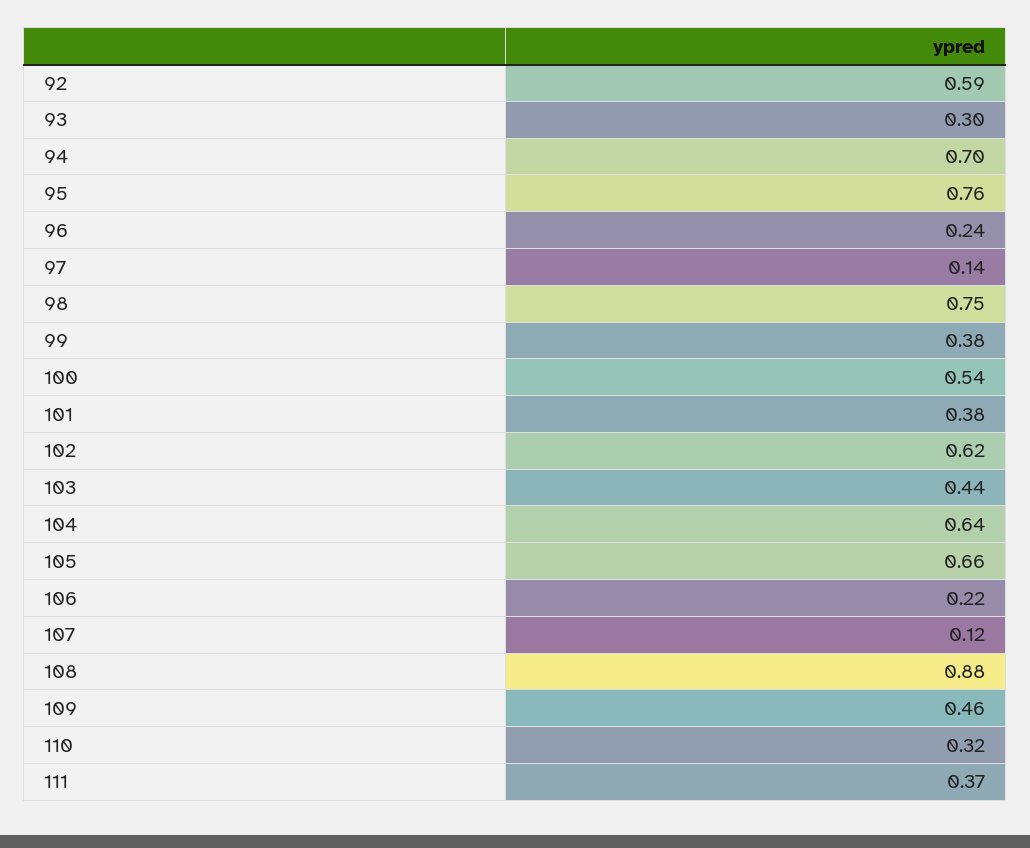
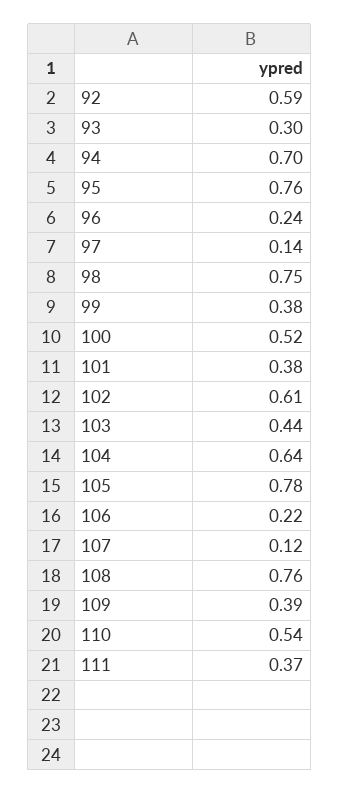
100: 0.54 -> 0.52
102: 0.62 -> 0.61
105: 0.66 -> 0.78
108: 0.88 -> 0.76
109: 0.46 -> 0.39
110: 0.32 -> 0.54

